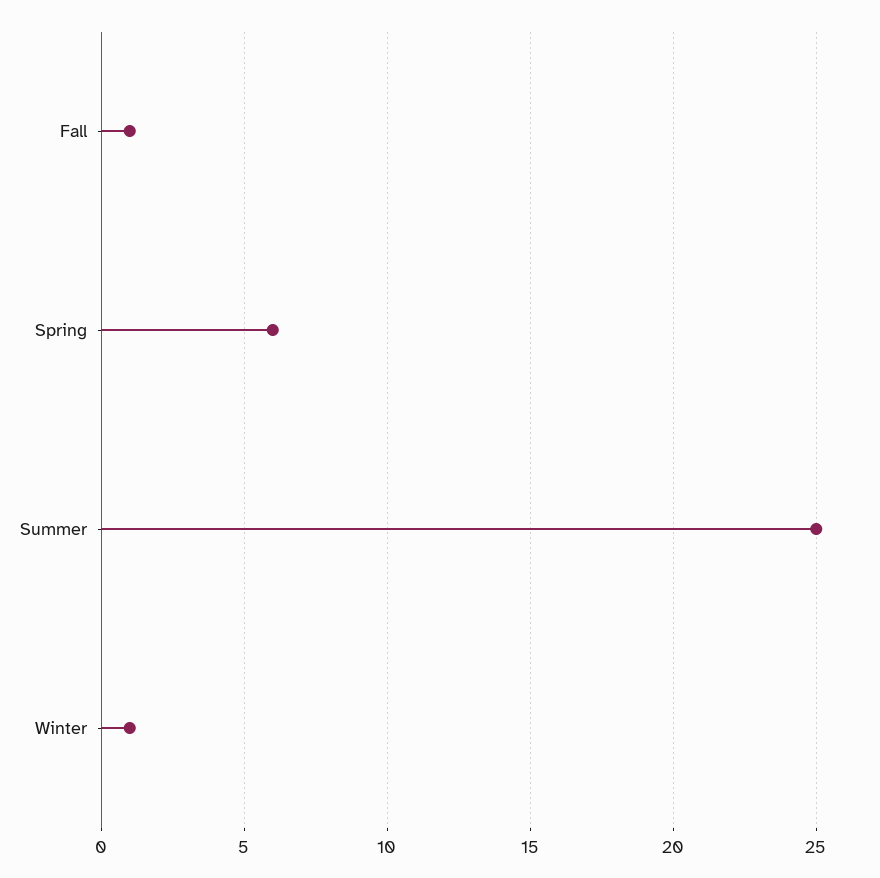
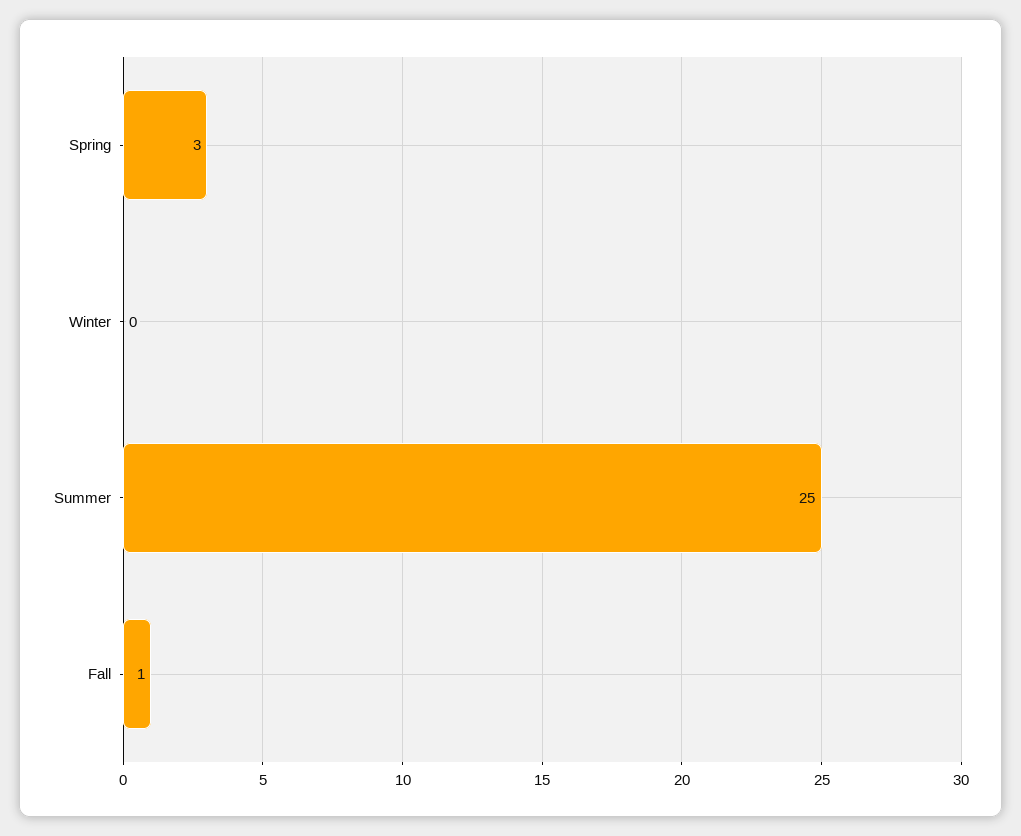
Spring: 6 -> 3
Winter: 1 -> 0

